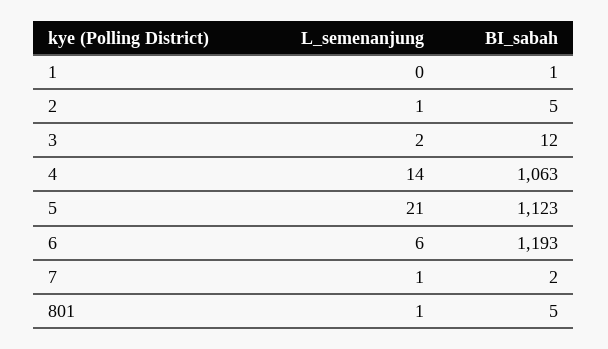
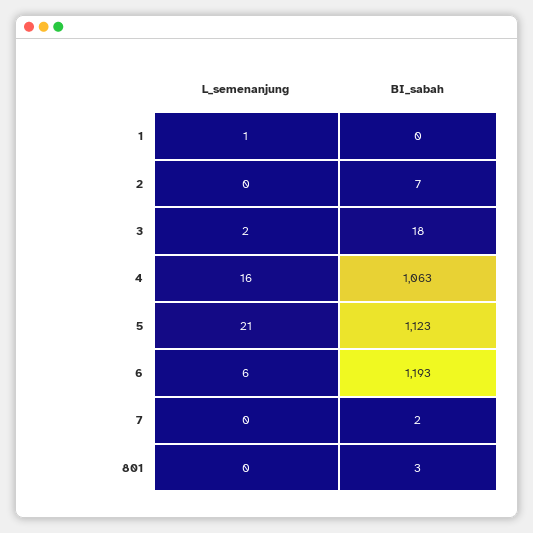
L_semenanjung, 1: 0 -> 1
BI_sabah, 1: 1 -> 0
L_semenanjung, 2: 1 -> 0
BI_sabah, 2: 5 -> 7
BI_sabah, 3: 12 -> 18
L_semenanjung, 4: 14 -> 16
L_semenanjung, 7: 1 -> 0
L_semenanjung, 801: 1 -> 0
BI_sabah, 801: 5 -> 3

